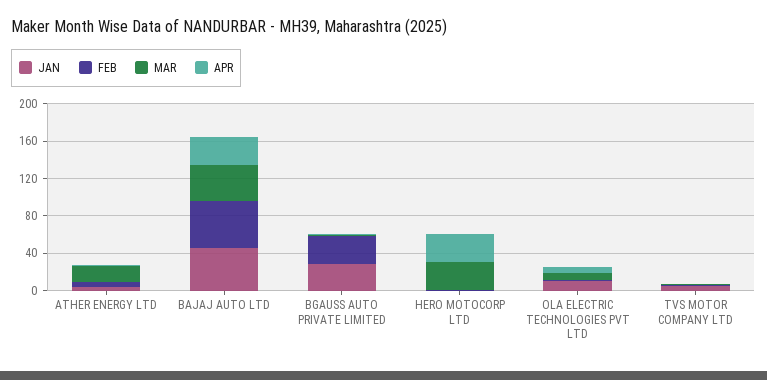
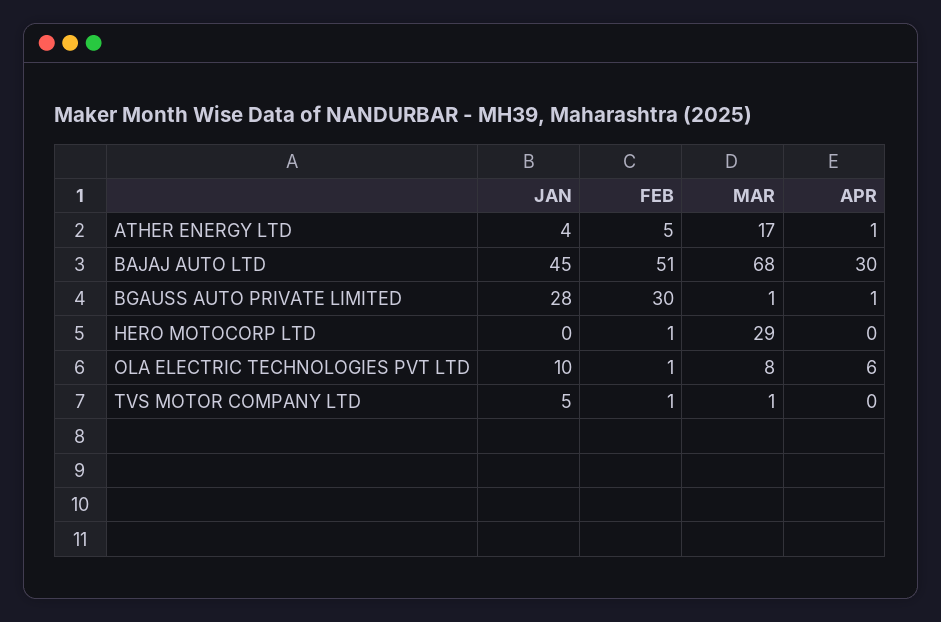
MAR, BAJAJ AUTO LTD: 40 -> 68
APR, HERO MOTOCORP LTD: 30 -> 0

